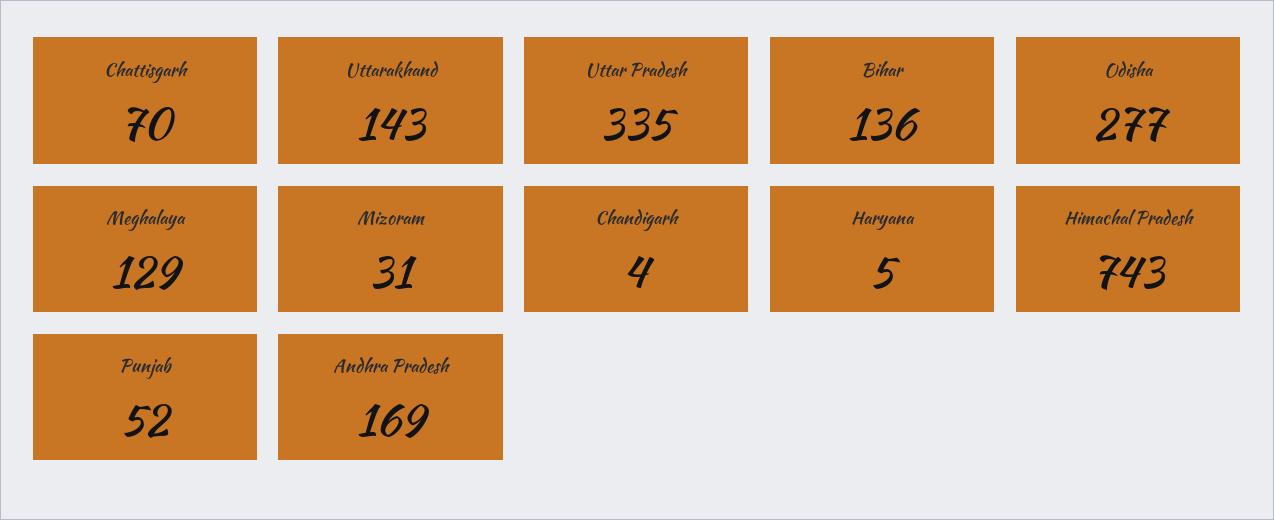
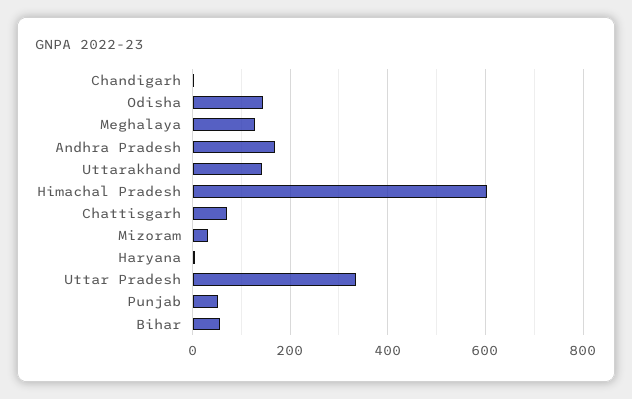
Bihar: 136 -> 60
Odisha: 277 -> 140
Himachal Pradesh: 743 -> 600

